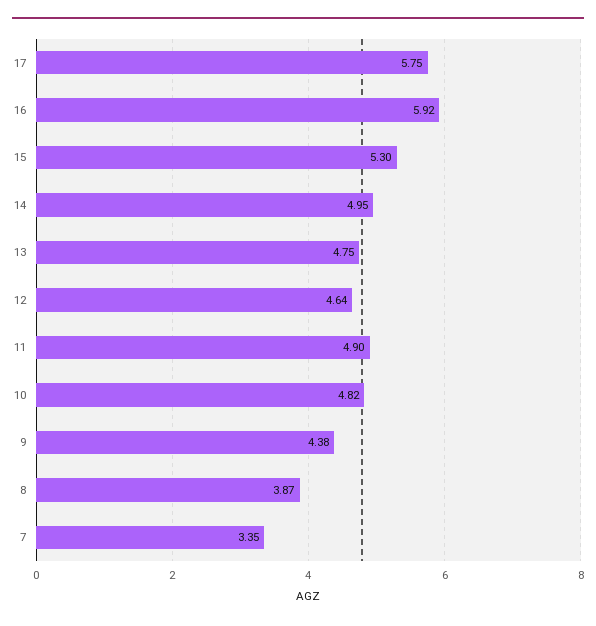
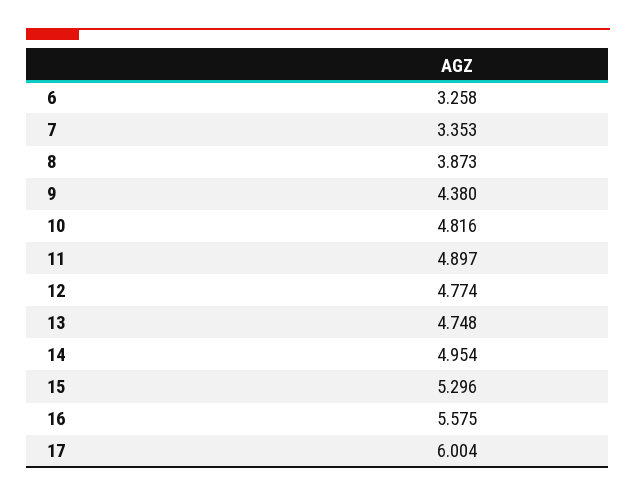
17: 5.75 -> 6.004
16: 5.92 -> 5.575
12: 4.64 -> 4.774
6: none -> 3.258

